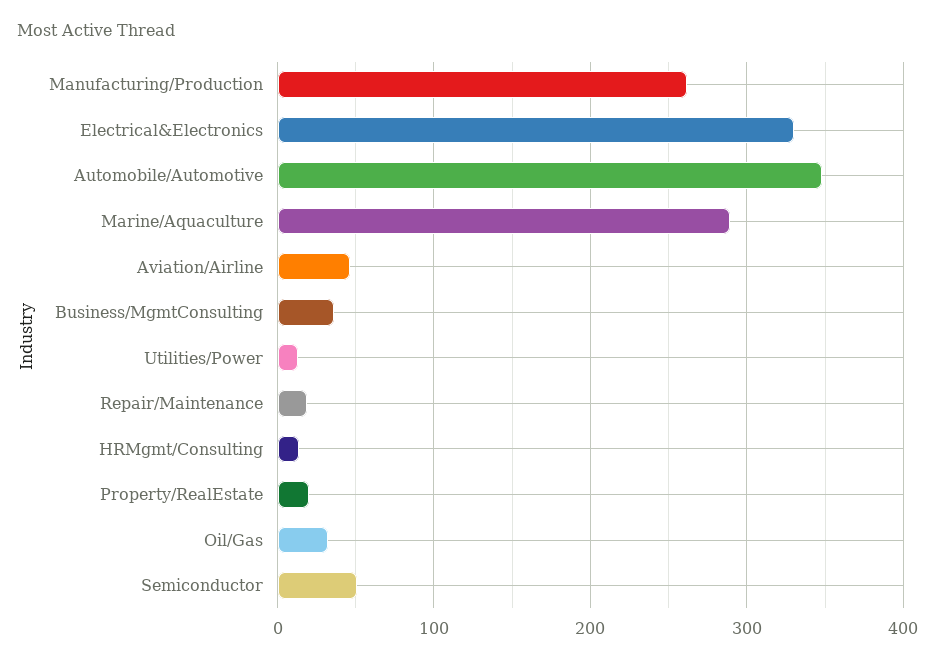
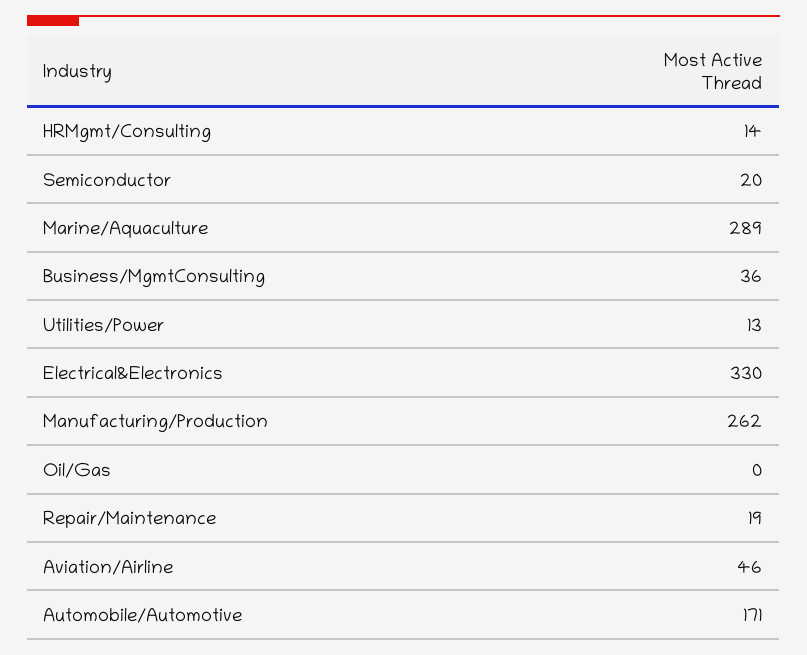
Automobile/Automotive: 350 -> 171
Property/RealEstate: 20 -> none
Oil/Gas: 30 -> 0
Semiconductor: 50 -> 20

